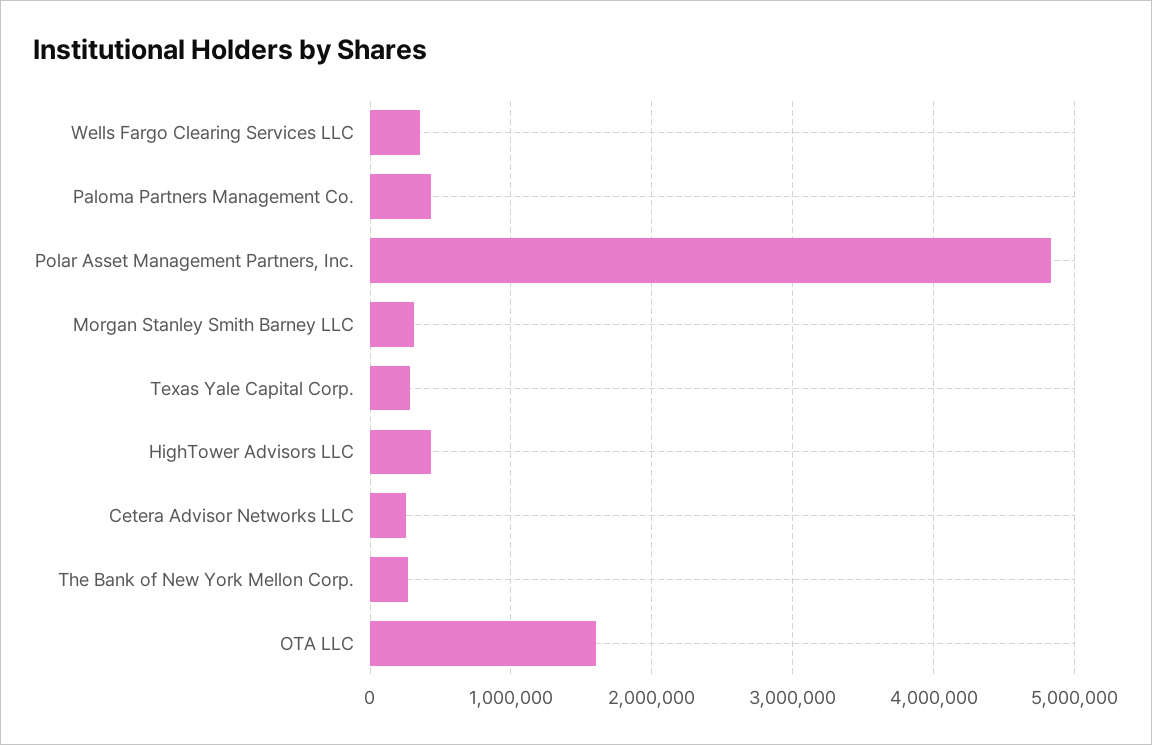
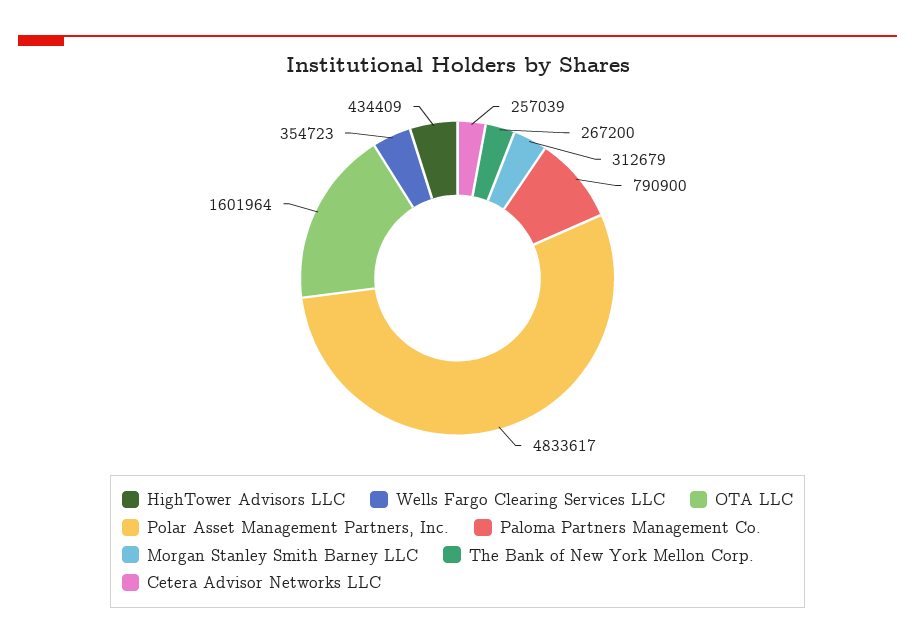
Paloma Partners Management Co.: 400000 -> 790900
Texas Yale Capital Corp.: 300000 -> none

